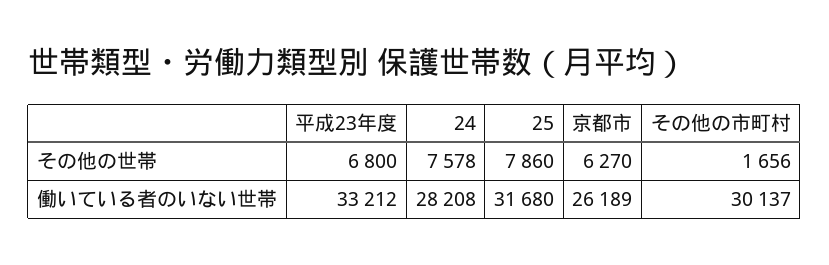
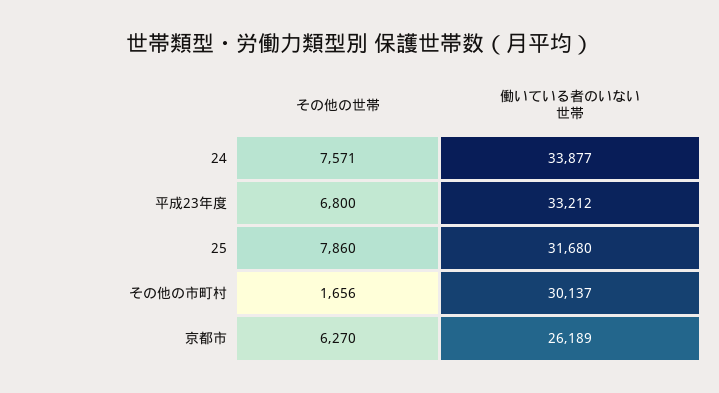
24, その他の世帯: 7578 -> 7571
24, 働いている者のいない世帯: 28208 -> 33877

